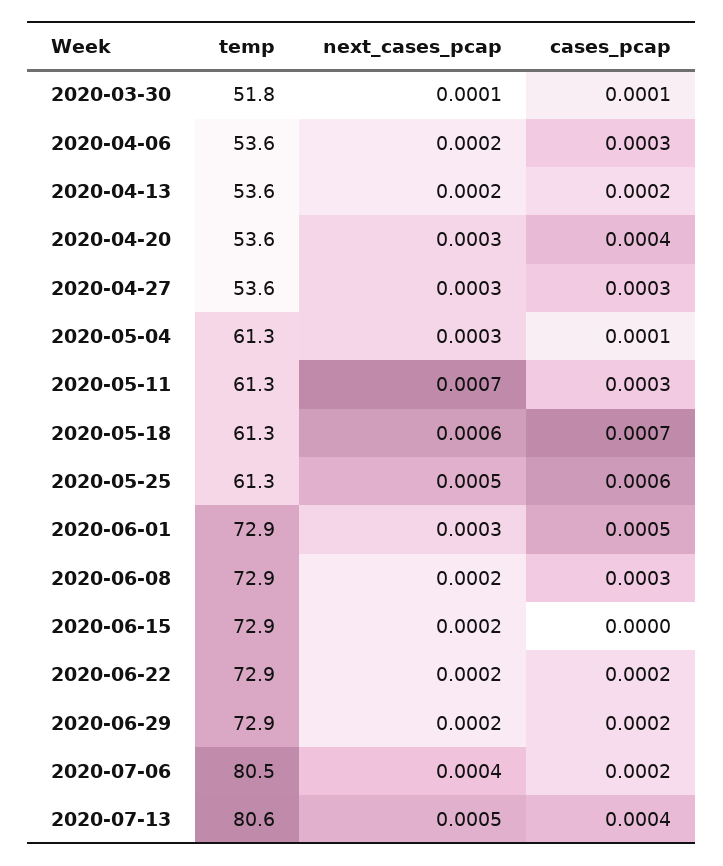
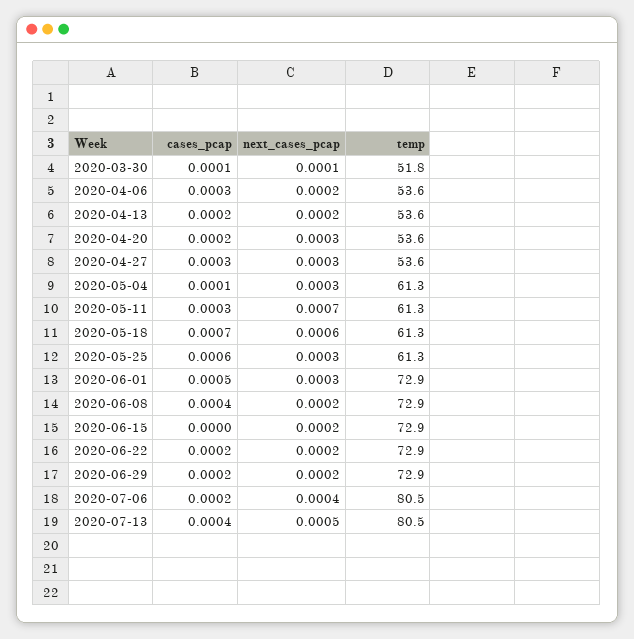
cases_pcap, 2020-04-20: 0.0004 -> 0.0002
next_cases_pcap, 2020-05-25: 0.0005 -> 0.0003
cases_pcap, 2020-06-08: 0.0003 -> 0.0004
temp, 2020-07-13: 80.6 -> 80.5

